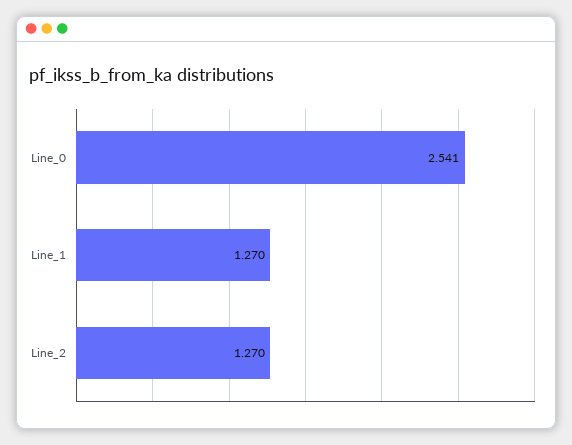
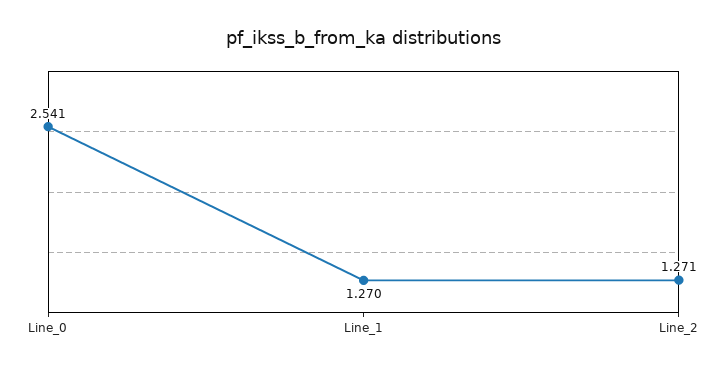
Line_2: 1.27 -> 1.271

